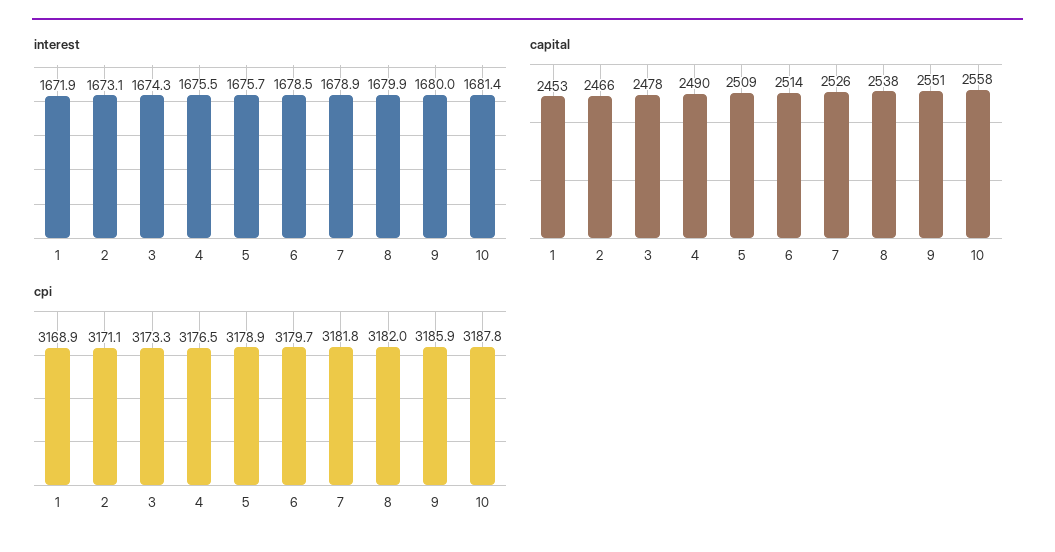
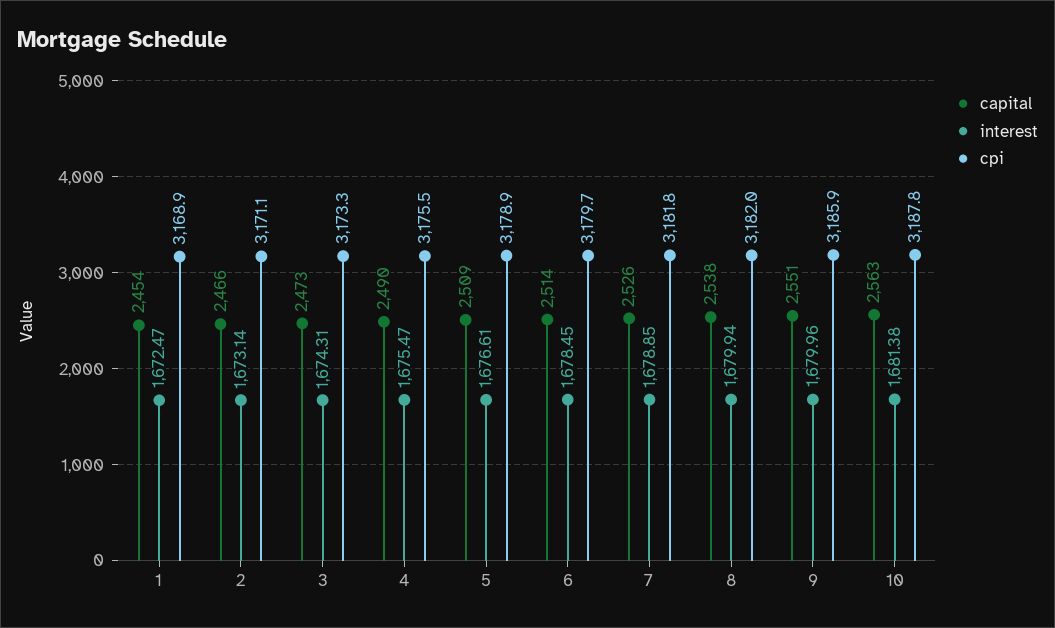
interest, 1: 1671.9 -> 1672.47
interest, 5: 1675.7 -> 1676.61
capital, 1: 2453 -> 2454
capital, 3: 2478 -> 2473
capital, 10: 2558 -> 2563
cpi, 4: 3176.5 -> 3175.5

